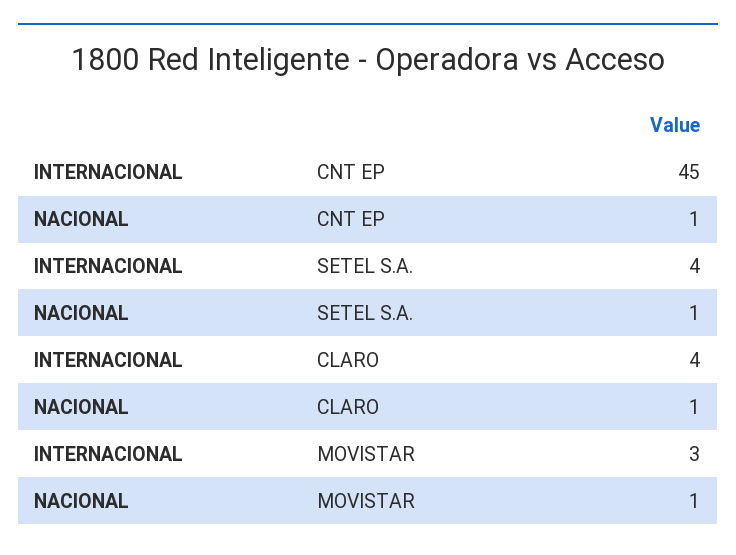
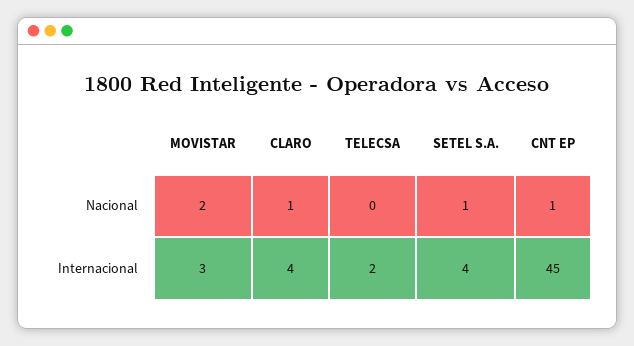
NACIONAL, MOVISTAR: 1 -> 2
NACIONAL, TELECSA: none -> 0
INTERNACIONAL, TELECSA: none -> 2

